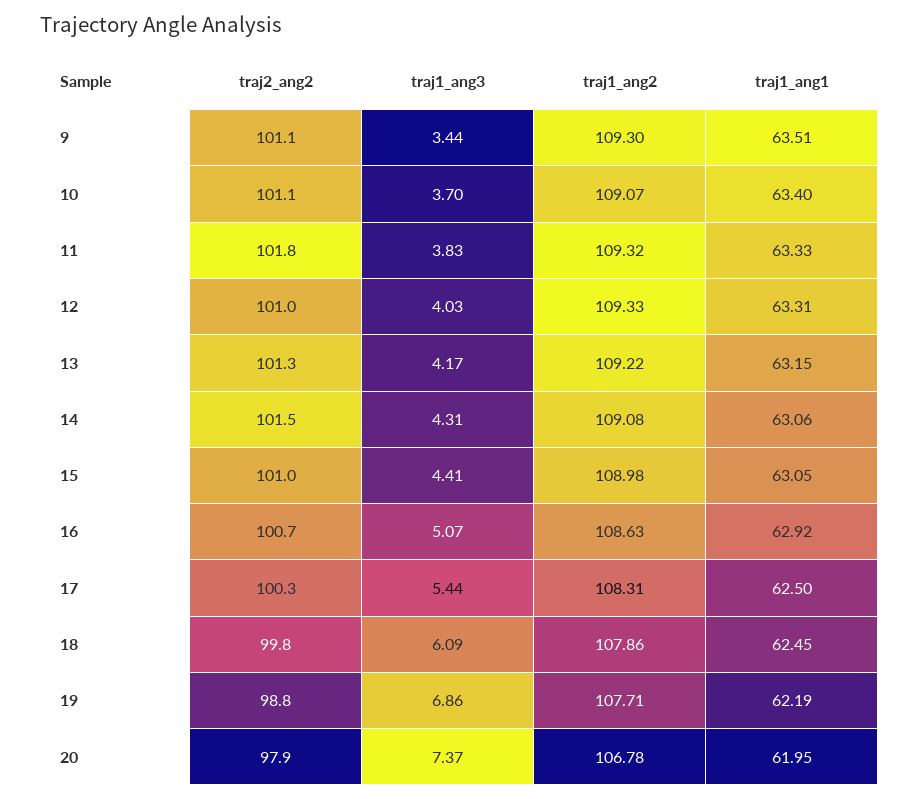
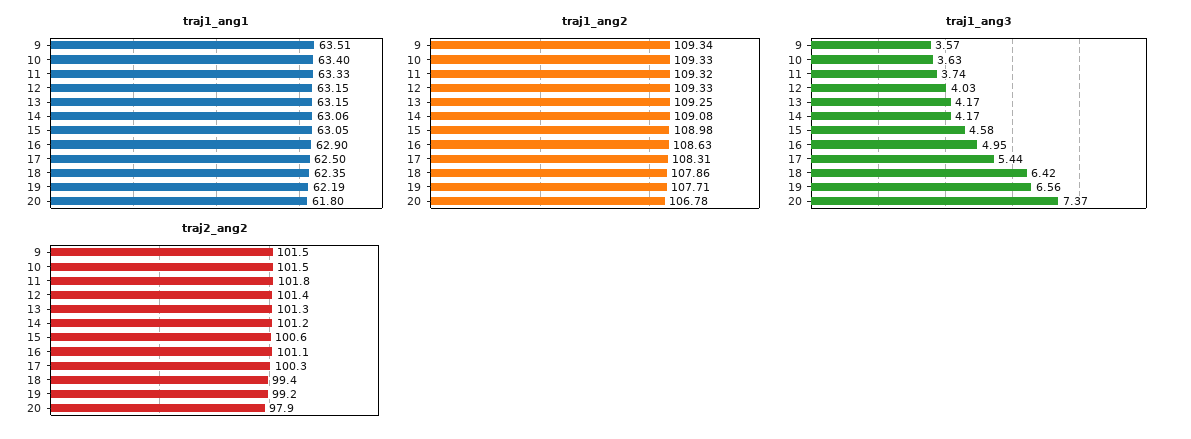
traj2_ang2, 9: 101.1 -> 101.5
traj1_ang3, 9: 3.44 -> 3.57
traj1_ang2, 9: 109.3 -> 109.34
traj2_ang2, 10: 101.1 -> 101.5
traj1_ang3, 10: 3.7 -> 3.63
traj1_ang2, 10: 109.07 -> 109.33
traj1_ang3, 11: 3.83 -> 3.74
traj2_ang2, 12: 101 -> 101.4
traj1_ang1, 12: 63.31 -> 63.15
traj1_ang2, 13: 109.22 -> 109.25
traj2_ang2, 14: 101.5 -> 101.2
traj1_ang3, 14: 4.31 -> 4.17
traj2_ang2, 15: 101 -> 100.6
traj1_ang3, 15: 4.41 -> 4.58
traj2_ang2, 16: 100.7 -> 101.1
traj1_ang3, 16: 5.07 -> 4.95
traj1_ang1, 16: 62.92 -> 62.9
traj2_ang2, 18: 99.8 -> 99.4
traj1_ang3, 18: 6.09 -> 6.42
traj1_ang1, 18: 62.45 -> 62.35
traj2_ang2, 19: 98.8 -> 99.2
traj1_ang3, 19: 6.86 -> 6.56
traj1_ang1, 20: 61.95 -> 61.8

